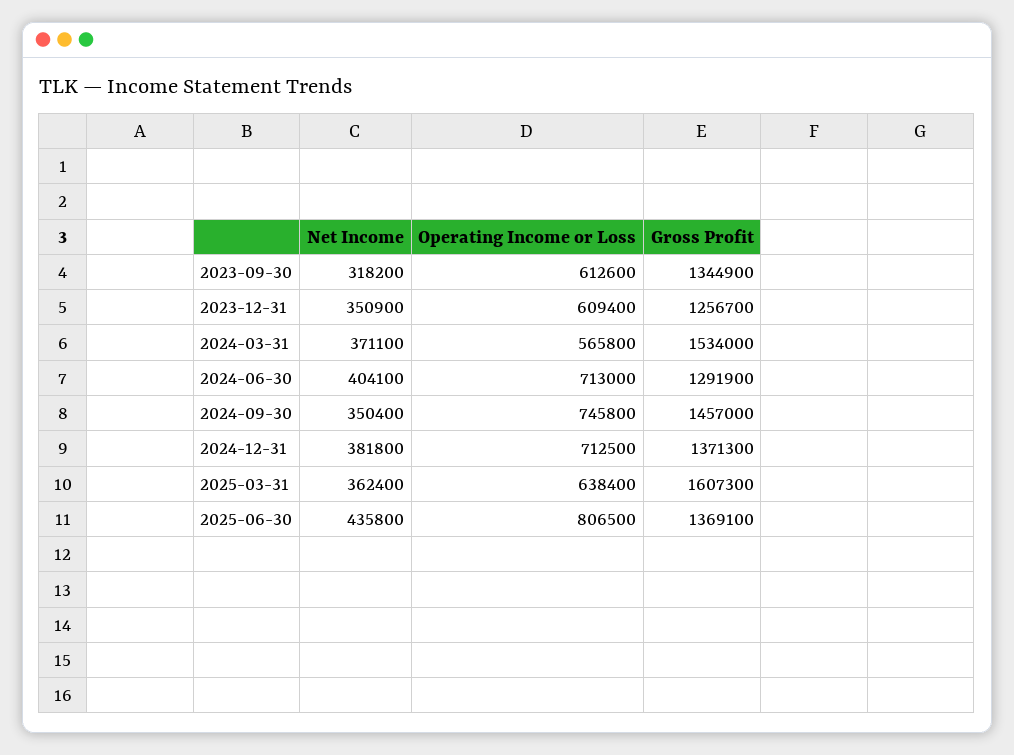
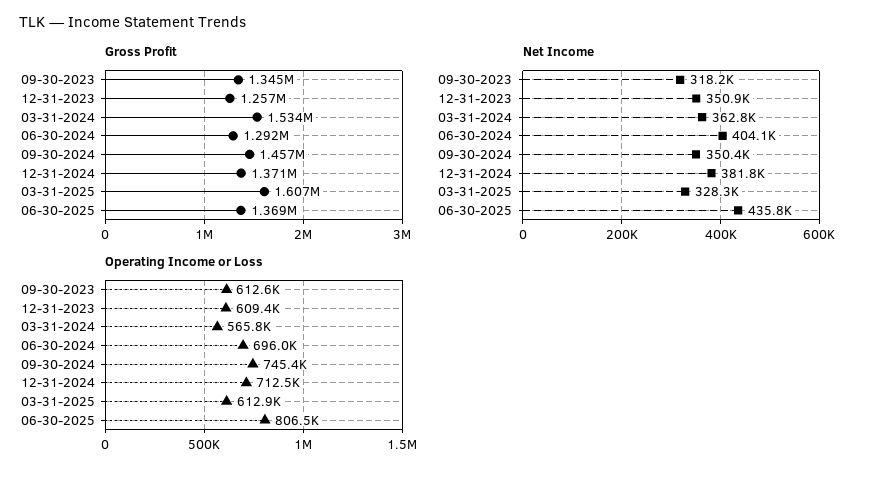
Net Income, 2024-03-31: 371100 -> 362800
Operating Income or Loss, 2024-06-30: 713000 -> 696000
Operating Income or Loss, 2024-09-30: 745800 -> 745400
Net Income, 2025-03-31: 362400 -> 328300
Operating Income or Loss, 2025-03-31: 638400 -> 612900

